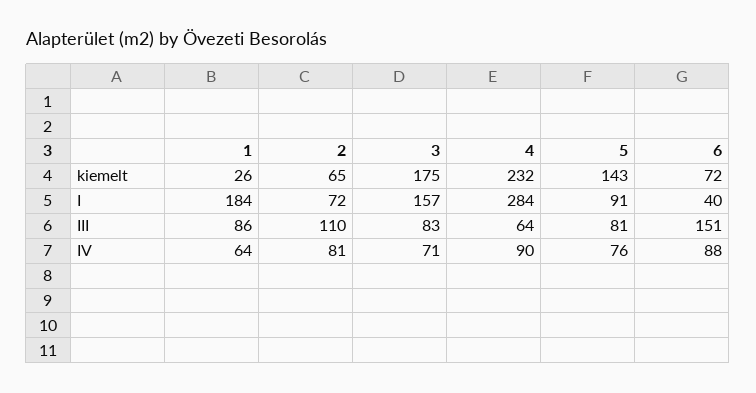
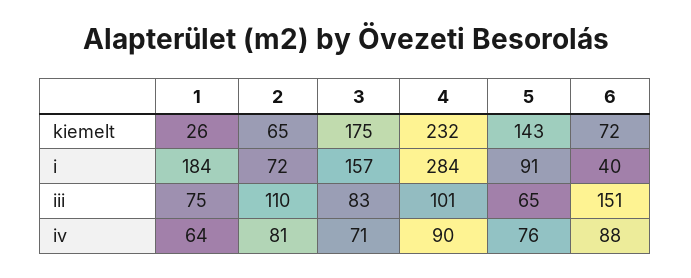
1, III: 86 -> 75
4, III: 64 -> 101
5, III: 81 -> 65

